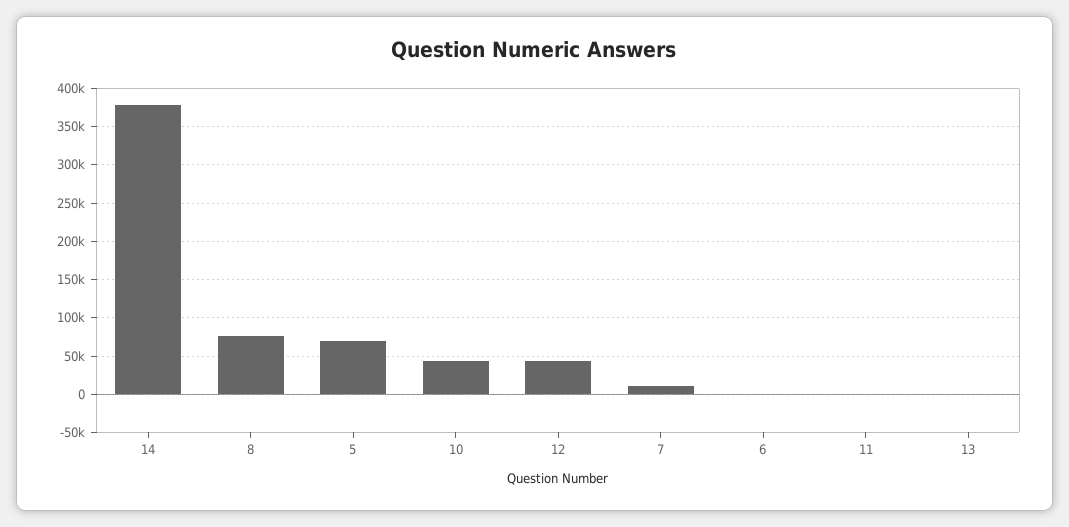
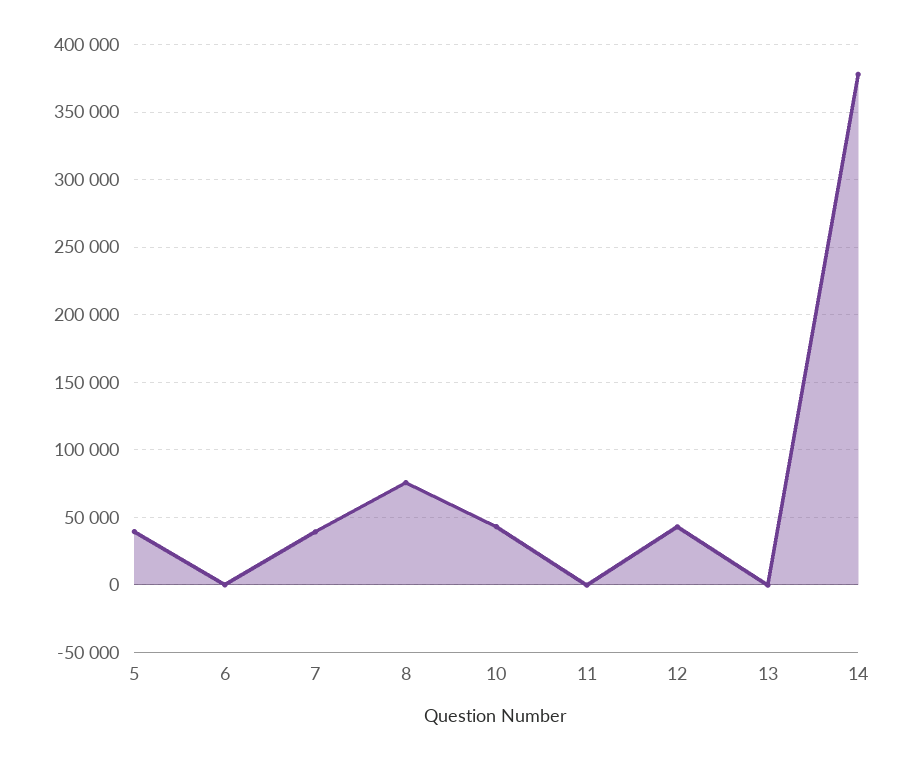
5: 70000 -> 40000
7: 10000 -> 40000

